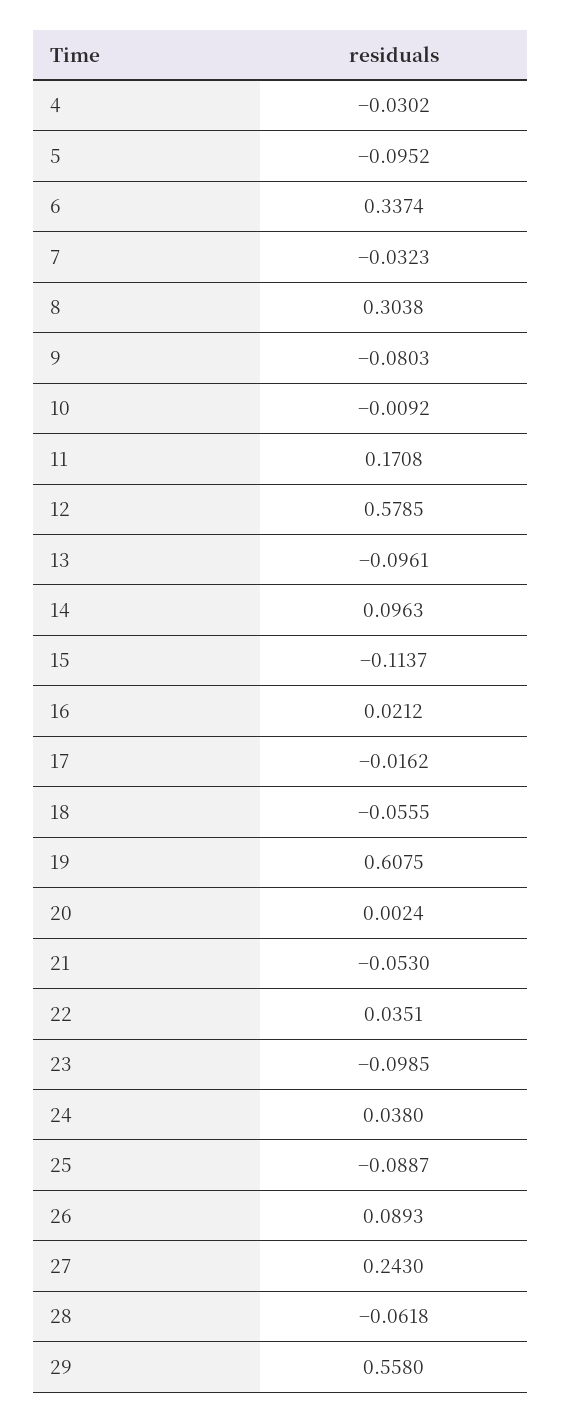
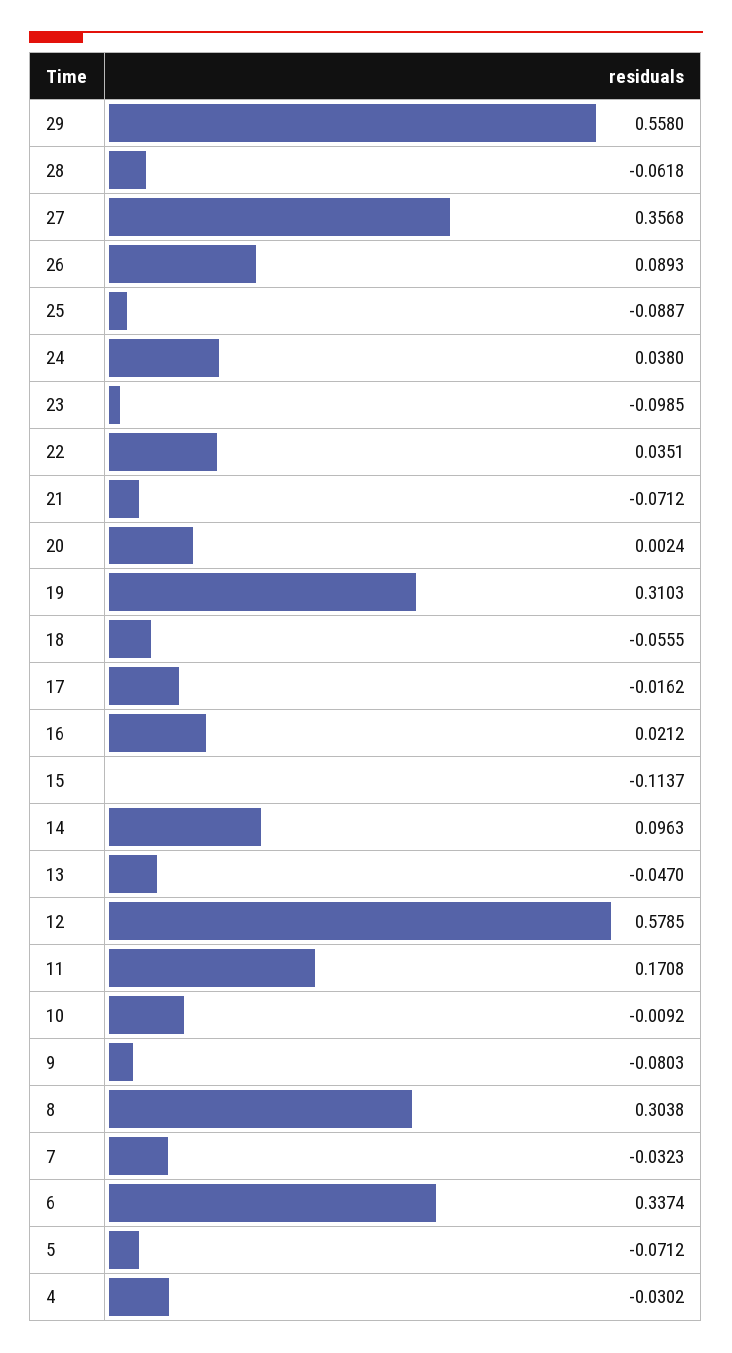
5: -0.0952 -> -0.0712
13: -0.0961 -> -0.047
19: 0.6075 -> 0.3103
21: -0.053 -> -0.0712
27: 0.243 -> 0.3568

